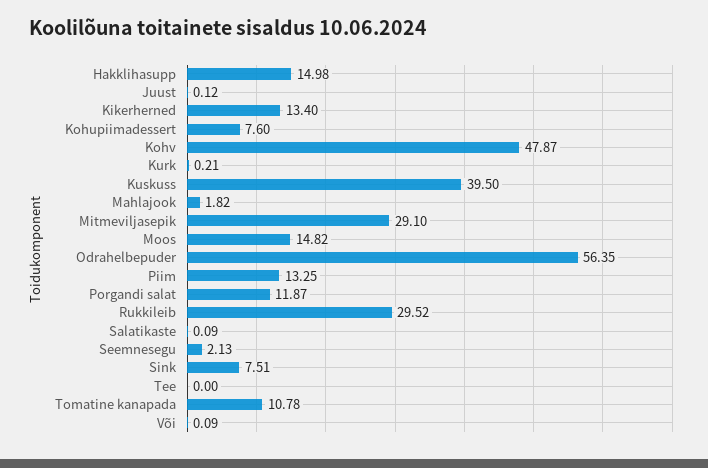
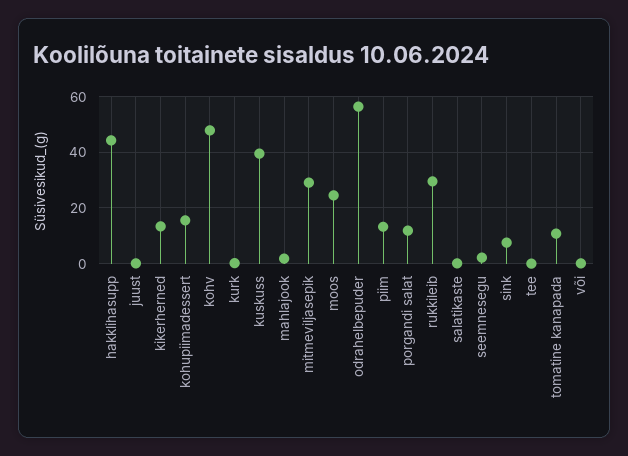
Hakklihasupp: 14.98 -> 45
Kohupiimadessert: 7.6 -> 15
Moos: 14.82 -> 25

